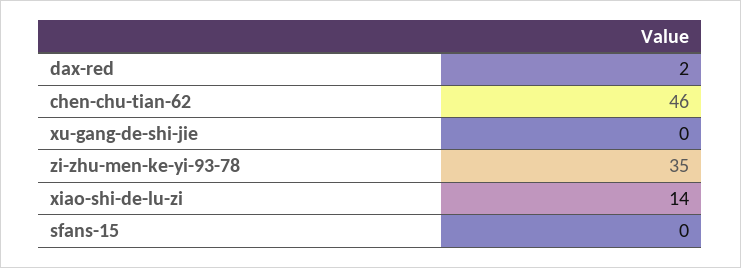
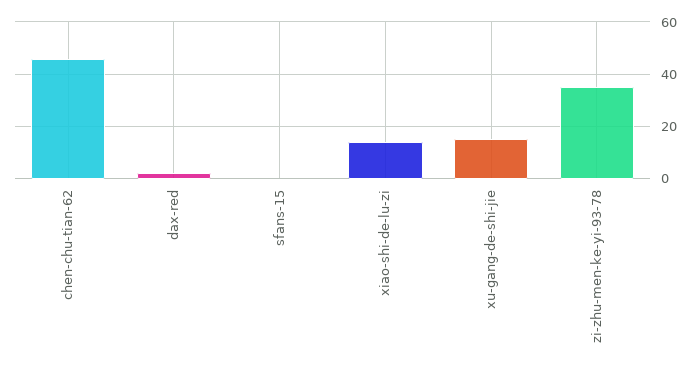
xu-gang-de-shi-jie: 0 -> 15

